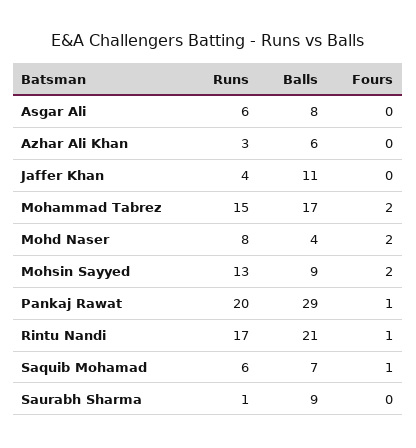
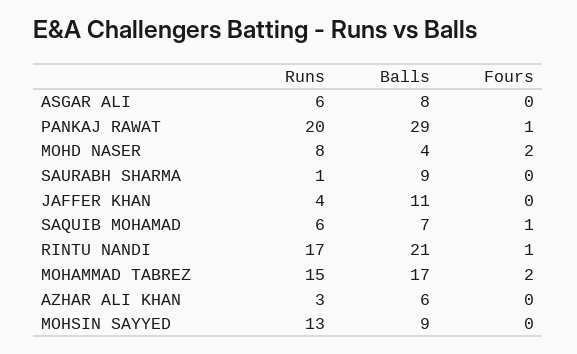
Fours, Mohsin Sayyed: 2 -> 0

